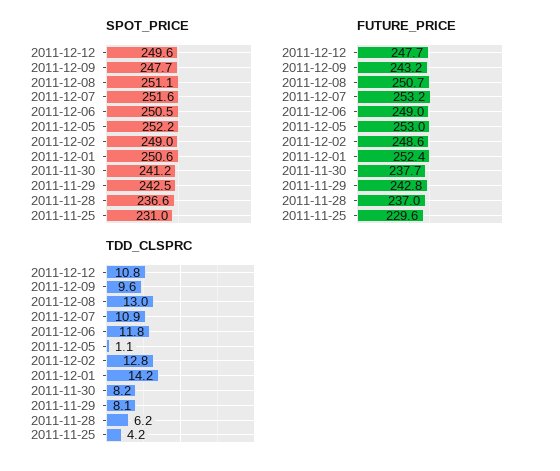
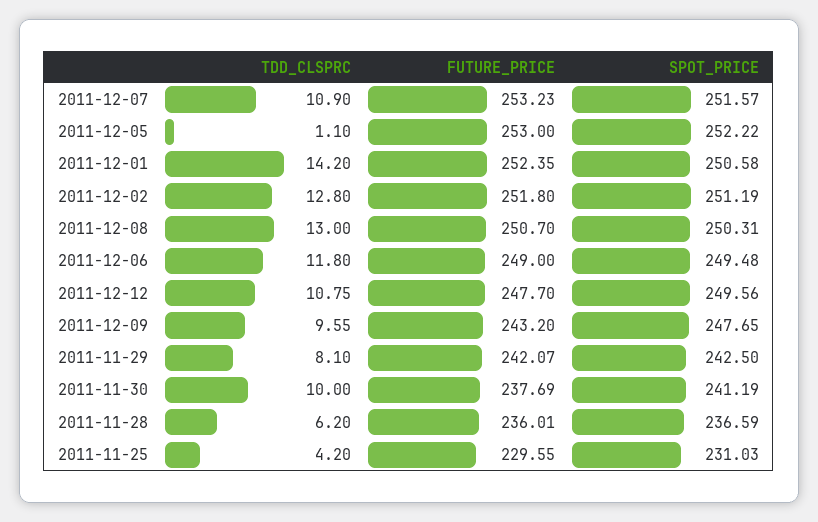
SPOT_PRICE, 2011-12-08: 251.1 -> 250.31
SPOT_PRICE, 2011-12-06: 250.5 -> 249.48
SPOT_PRICE, 2011-12-02: 249 -> 251.19
FUTURE_PRICE, 2011-12-02: 248.6 -> 251.8
FUTURE_PRICE, 2011-11-29: 242.8 -> 242.07
FUTURE_PRICE, 2011-11-28: 237 -> 236.01
TDD_CLSPRC, 2011-11-30: 8.2 -> 10

